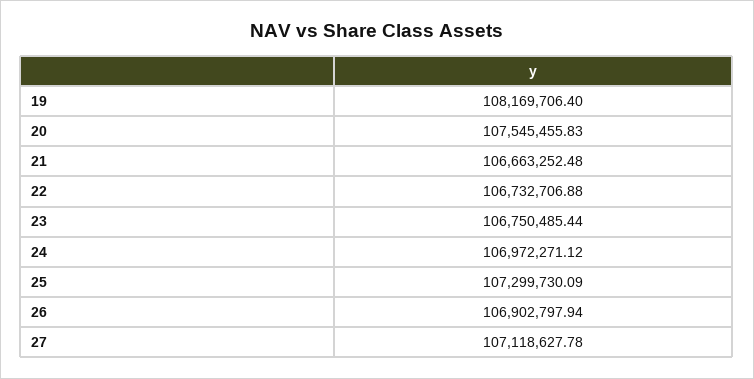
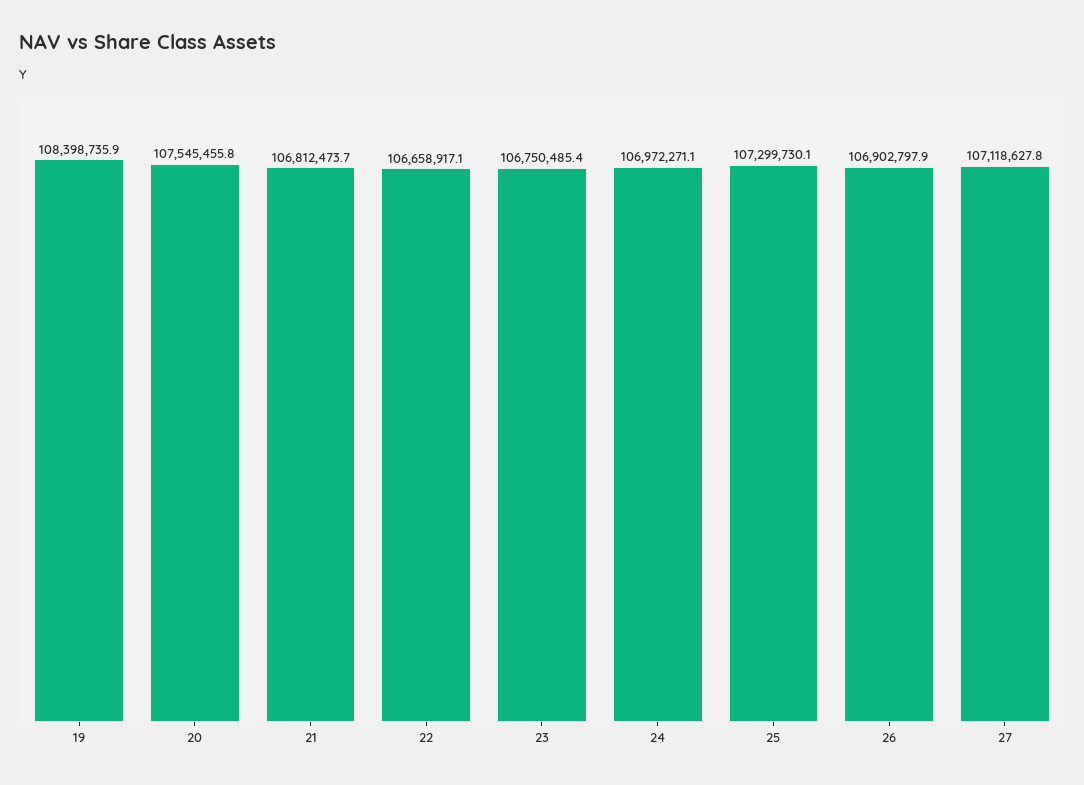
19: 108169706.4 -> 108398735.9
21: 106663252.48 -> 106812473.7
22: 106732706.88 -> 106658917.1

